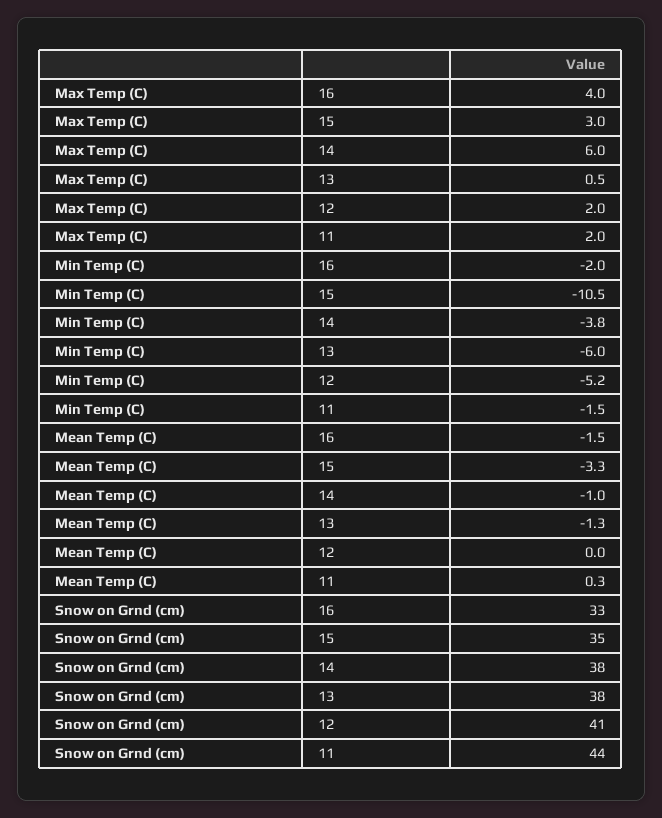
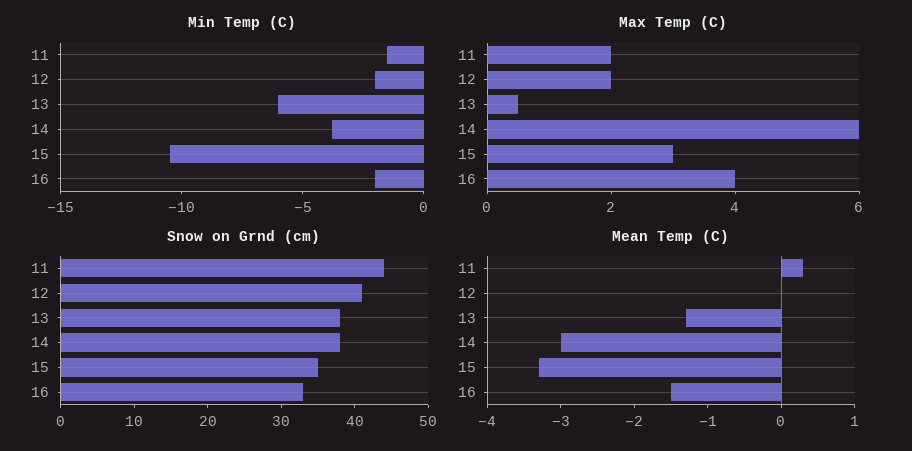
Min Temp (C), 12: -5.2 -> -2
Mean Temp (C), 14: -1 -> -3

